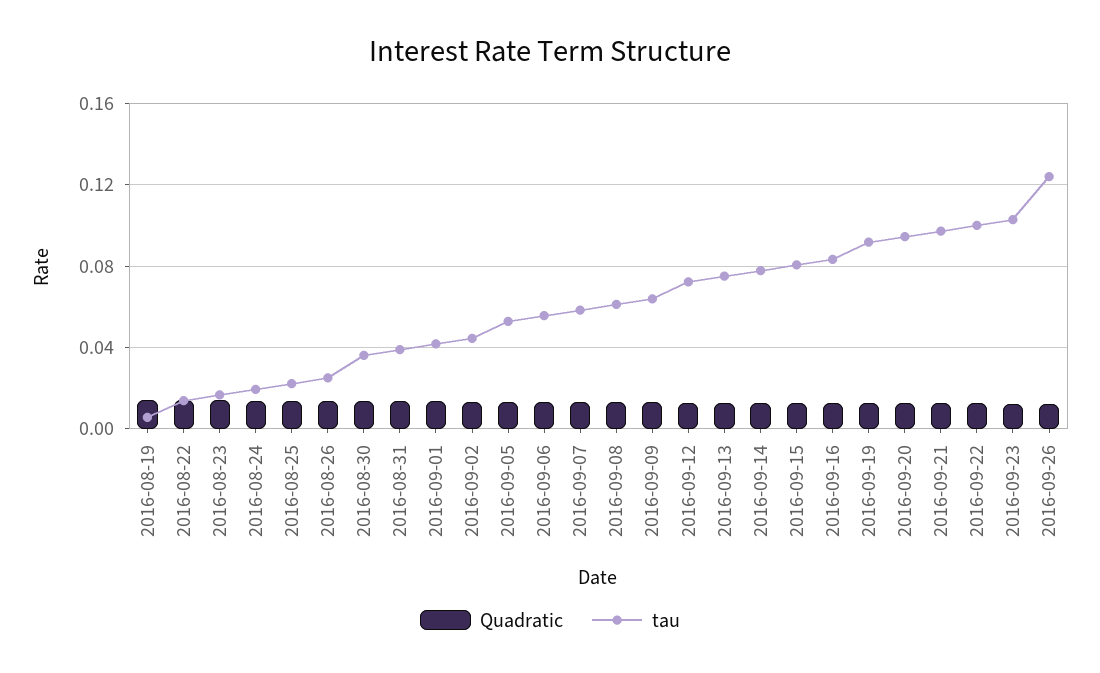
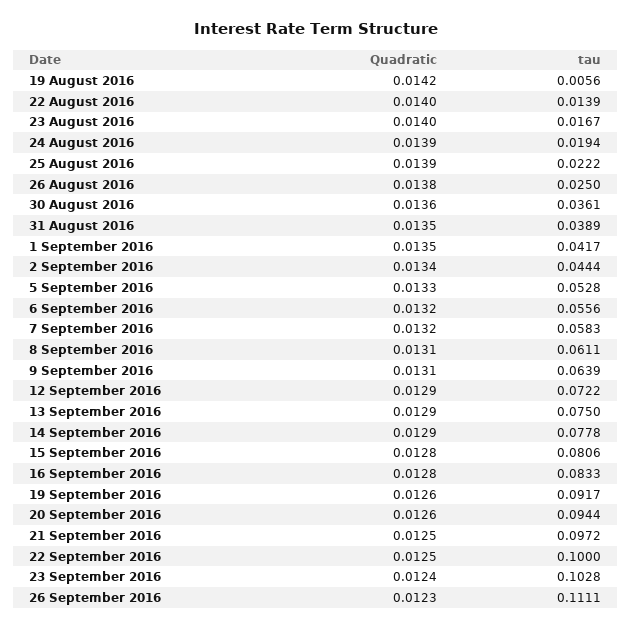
tau, 2016-09-26: 0.125 -> 0.1111

